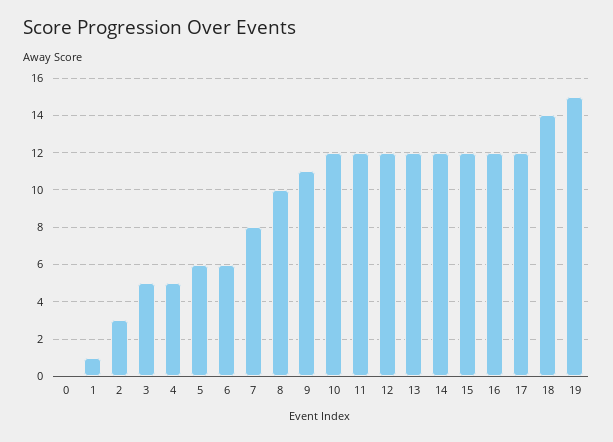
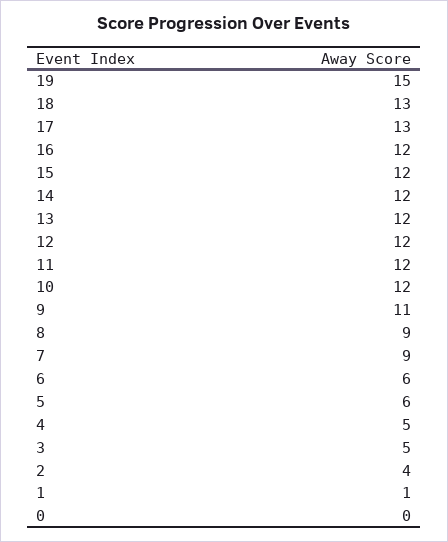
2: 3 -> 4
7: 8 -> 9
8: 10 -> 9
17: 12 -> 13
18: 14 -> 13

